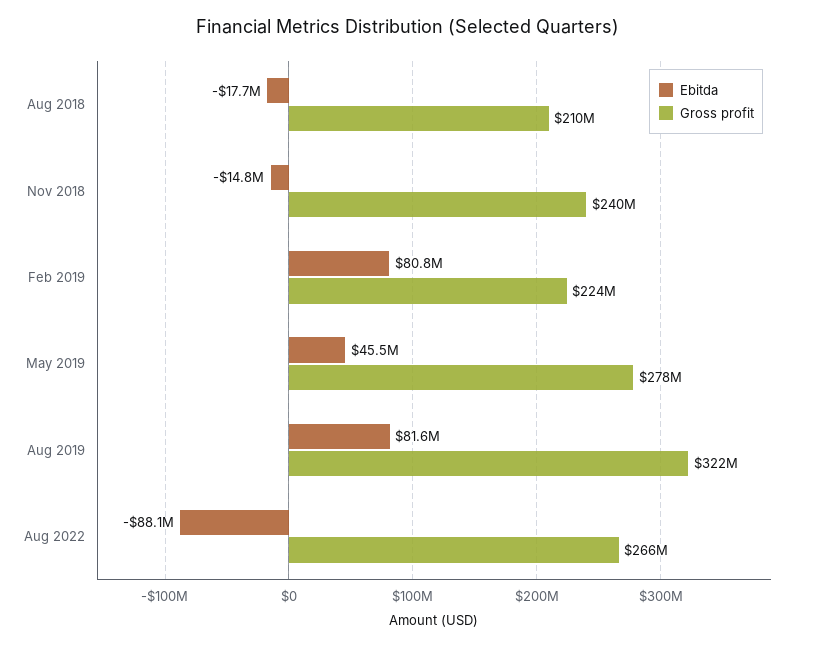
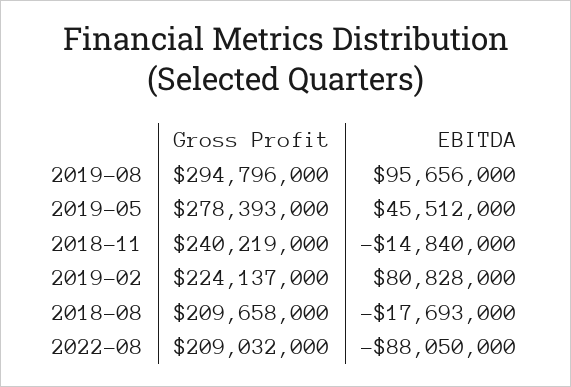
Ebitda, Aug 2019: 81600000 -> 95656000
Gross profit, Aug 2019: 322000000 -> 294796000
Gross profit, Aug 2022: 266000000 -> 209032000

